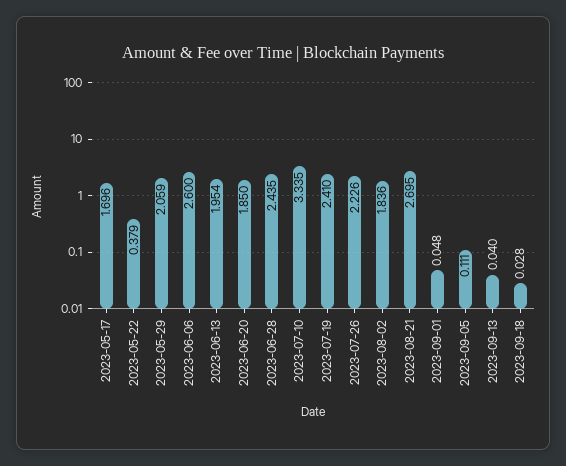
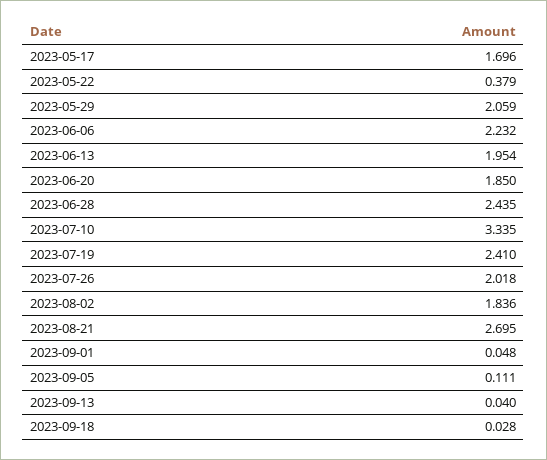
2023-06-06: 2.6 -> 2.232
2023-07-26: 2.226 -> 2.018

